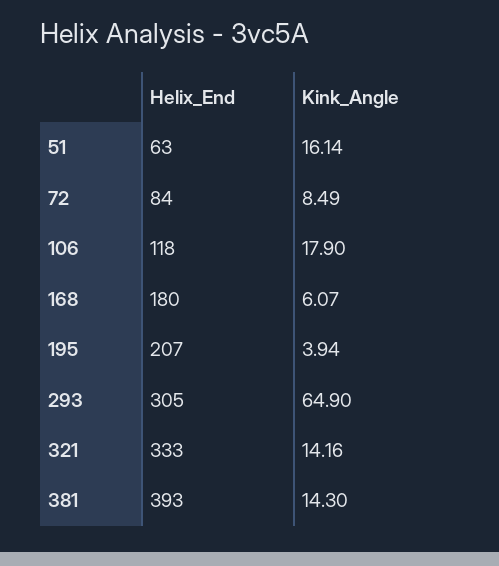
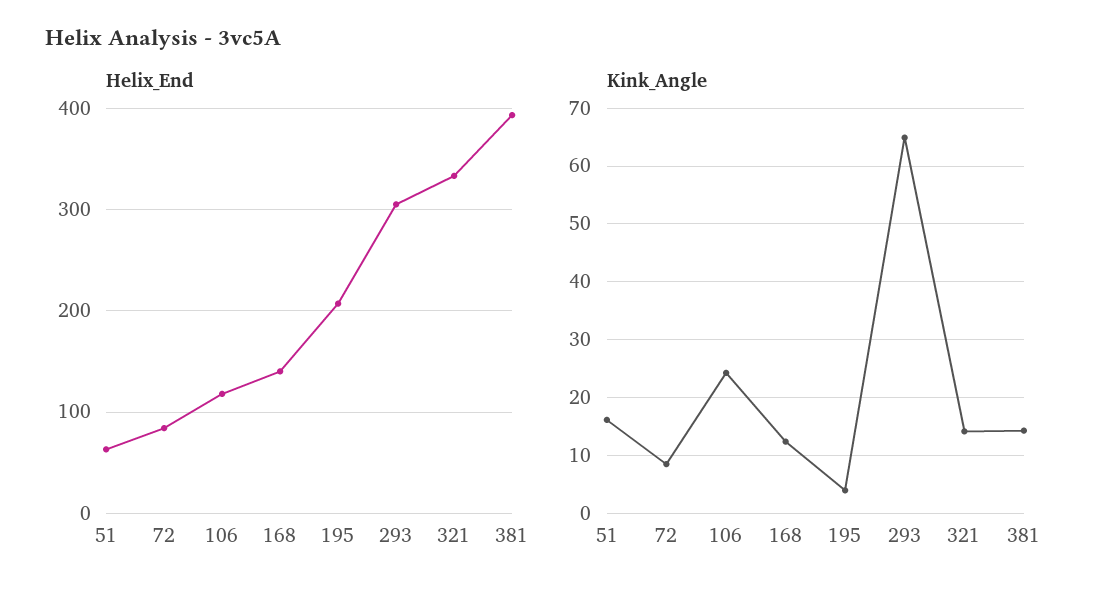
Kink_Angle, 106: 17.9 -> 24
Helix_End, 168: 180 -> 140
Kink_Angle, 168: 6.07 -> 12

